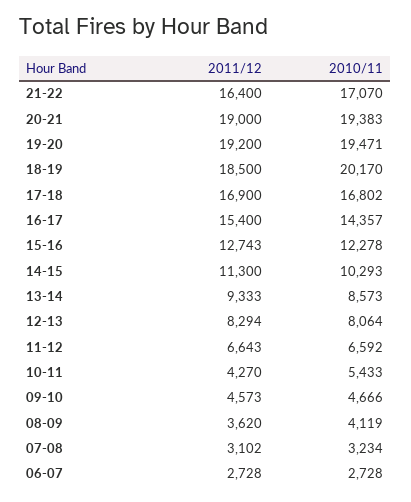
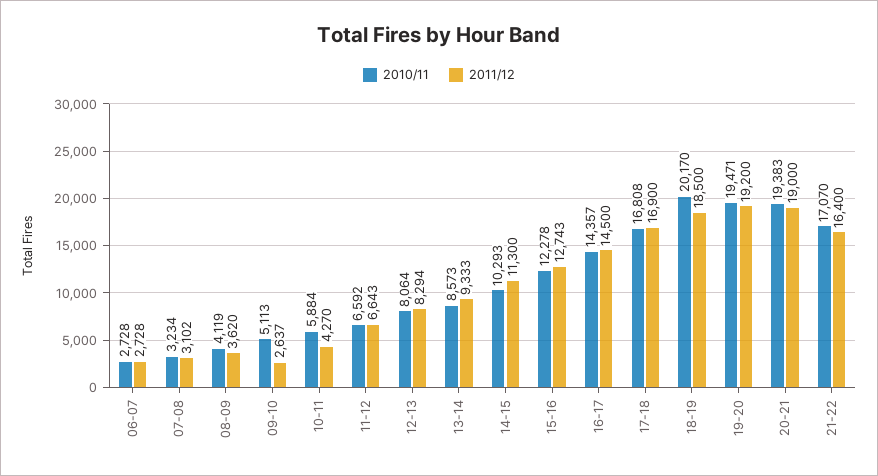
2010/11, 17-18: 16802 -> 16808
2011/12, 16-17: 15400 -> 14500
2010/11, 10-11: 5433 -> 5884
2011/12, 09-10: 4573 -> 2637
2010/11, 09-10: 4666 -> 5113

